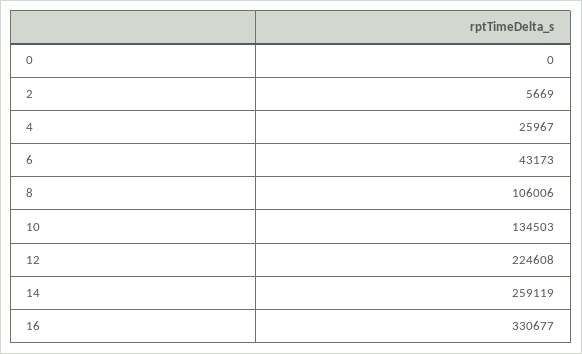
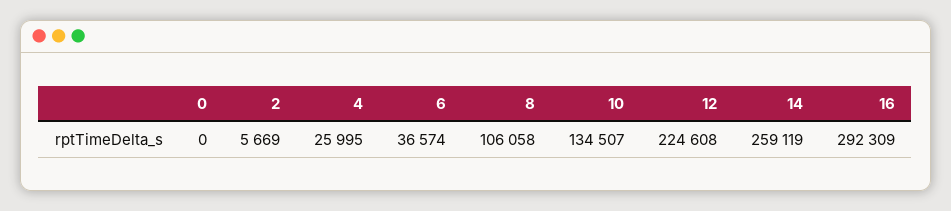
4: 25967 -> 25995
6: 43173 -> 36574
8: 106006 -> 106058
10: 134503 -> 134507
16: 330677 -> 292309

